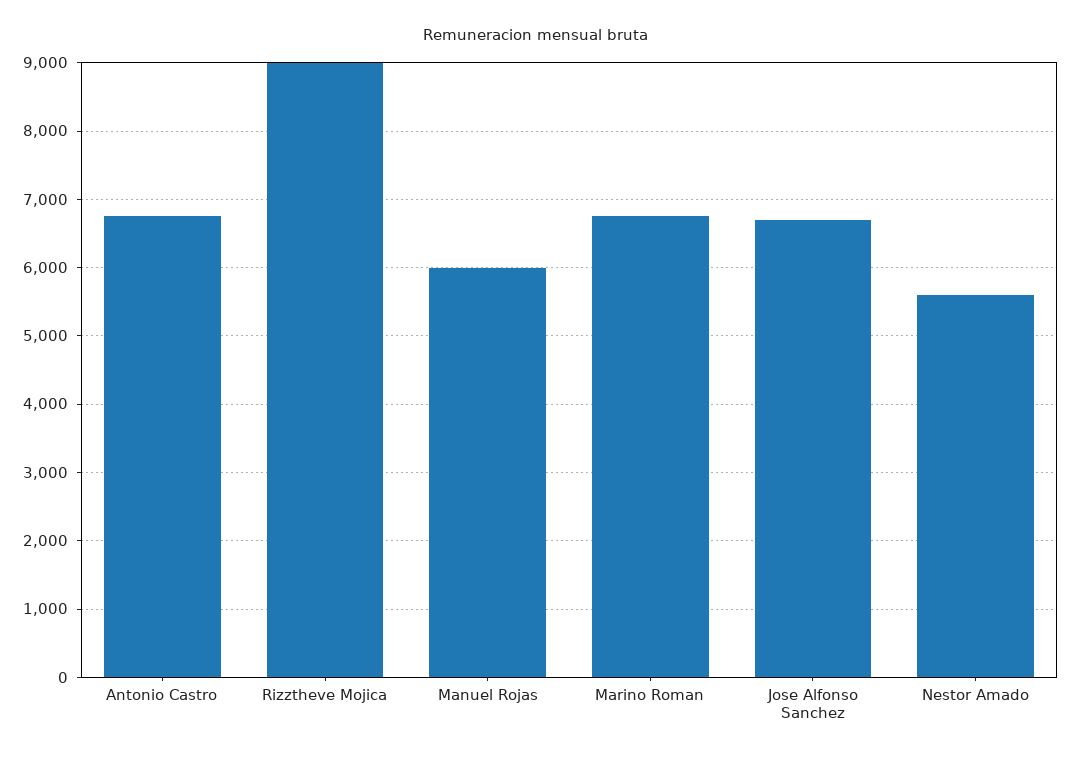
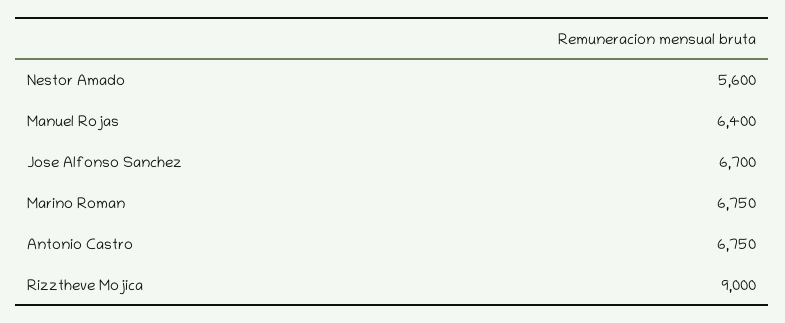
Manuel Rojas: 6000 -> 6400

